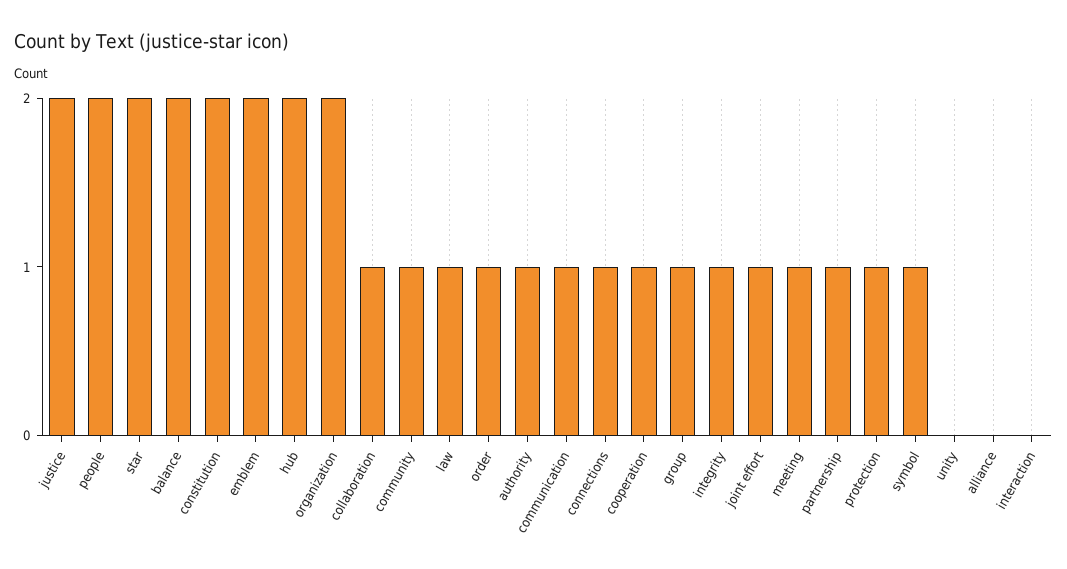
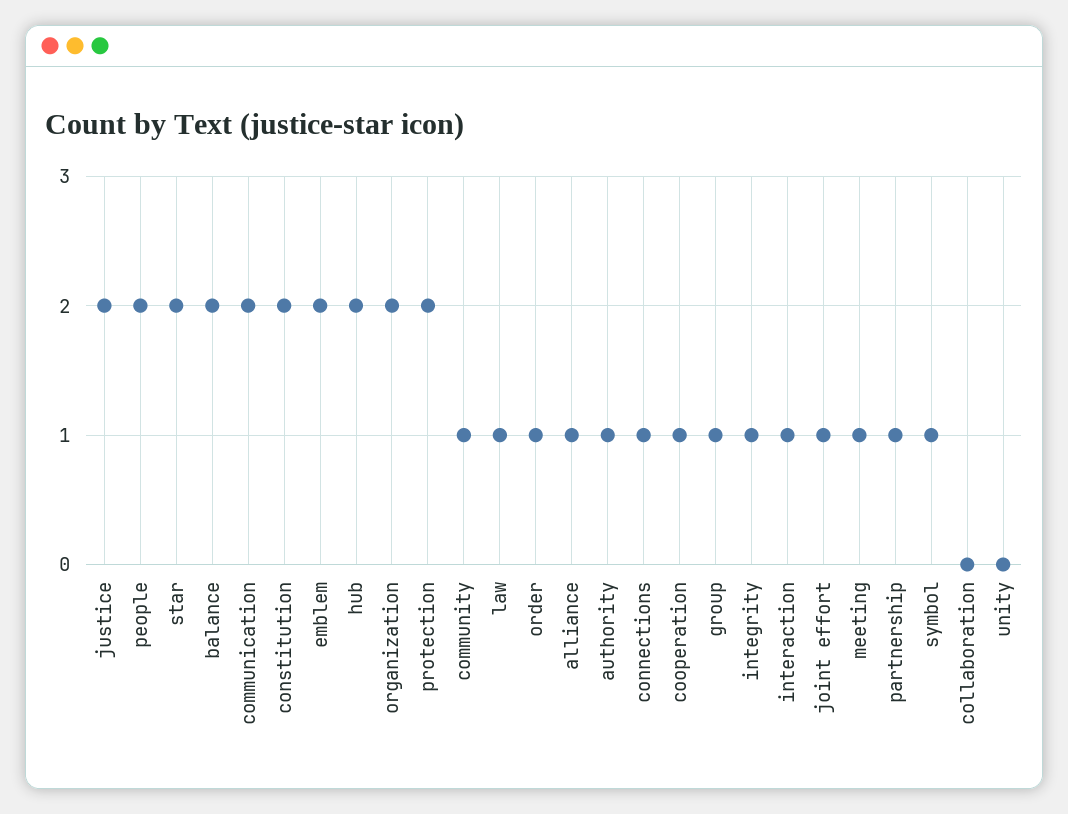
collaboration: 1 -> 0
communication: 1 -> 2
protection: 1 -> 2
alliance: 0 -> 1
interaction: 0 -> 1

